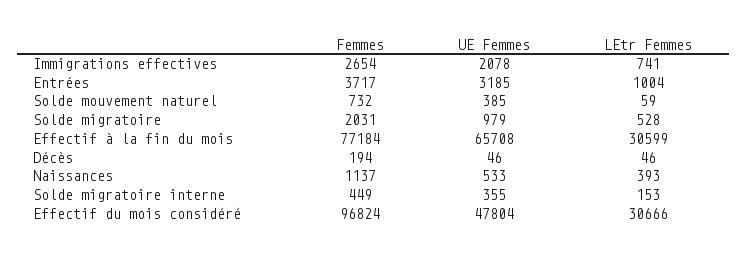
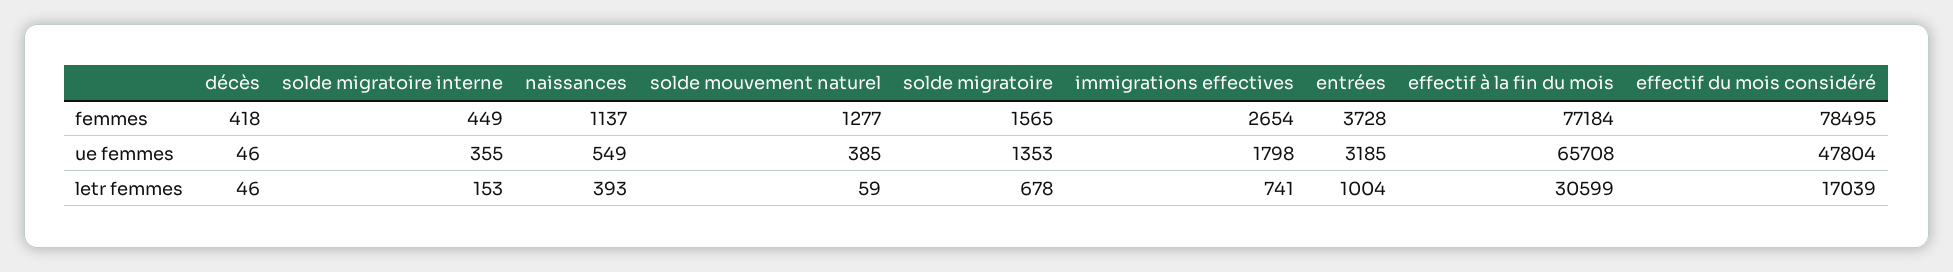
UE Femmes, Immigrations effectives: 2078 -> 1798
Femmes, Entrées: 3717 -> 3728
Femmes, Solde mouvement naturel: 732 -> 1277
Femmes, Solde migratoire: 2031 -> 1565
UE Femmes, Solde migratoire: 979 -> 1353
LEtr Femmes, Solde migratoire: 528 -> 678
Femmes, Décès: 194 -> 418
UE Femmes, Naissances: 533 -> 549
Femmes, Effectif du mois considéré: 96824 -> 78495
LEtr Femmes, Effectif du mois considéré: 30666 -> 17039

